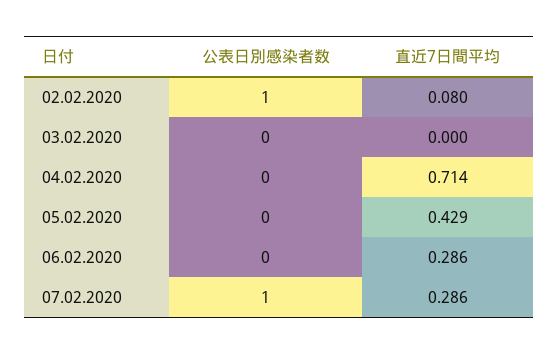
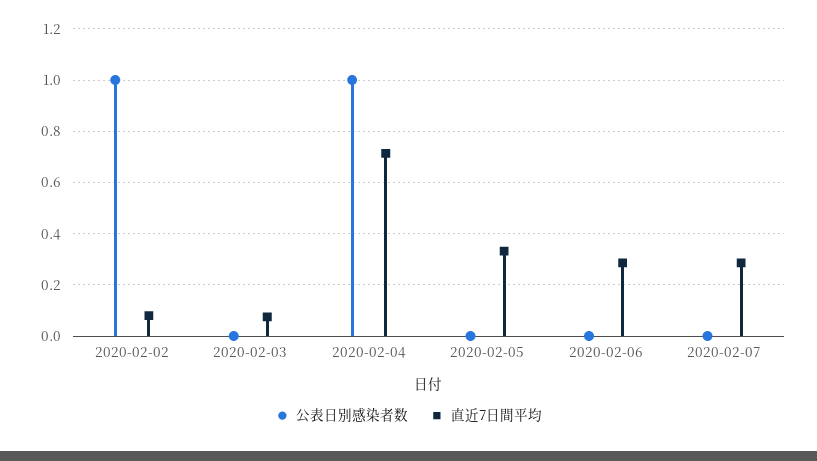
直近7日間平均, 03.02.2020: 0 -> 0.075
公表日別感染者数, 04.02.2020: 0 -> 1
直近7日間平均, 05.02.2020: 0.429 -> 0.325
公表日別感染者数, 07.02.2020: 1 -> 0

